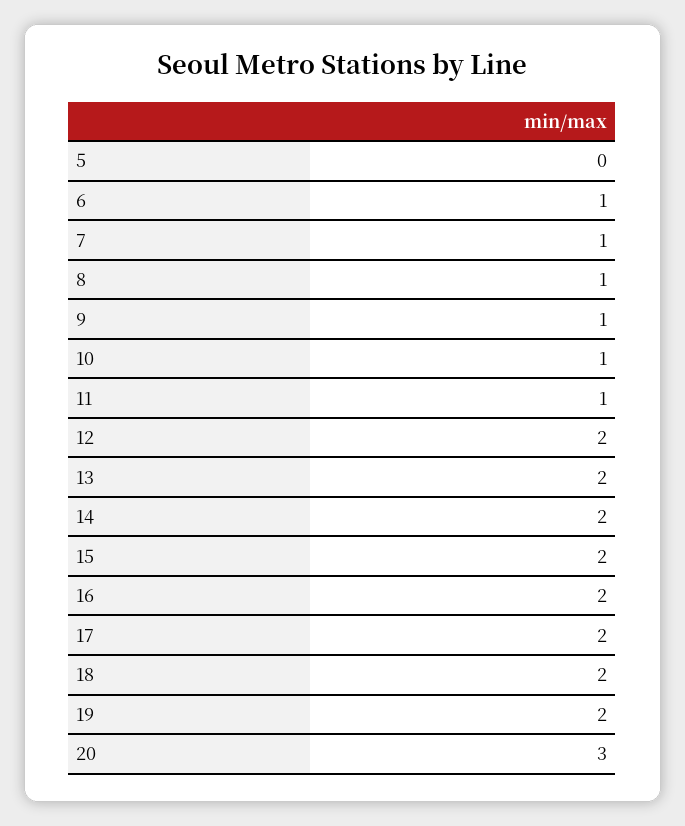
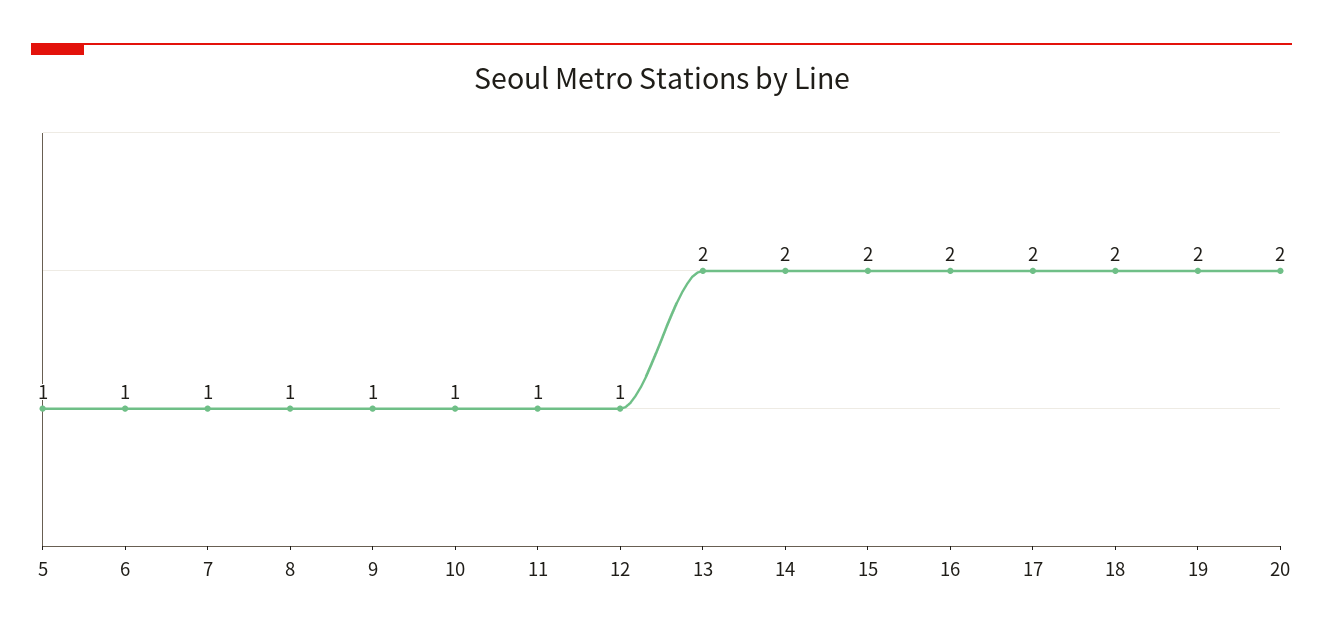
5: 0 -> 1
12: 2 -> 1
20: 3 -> 2

